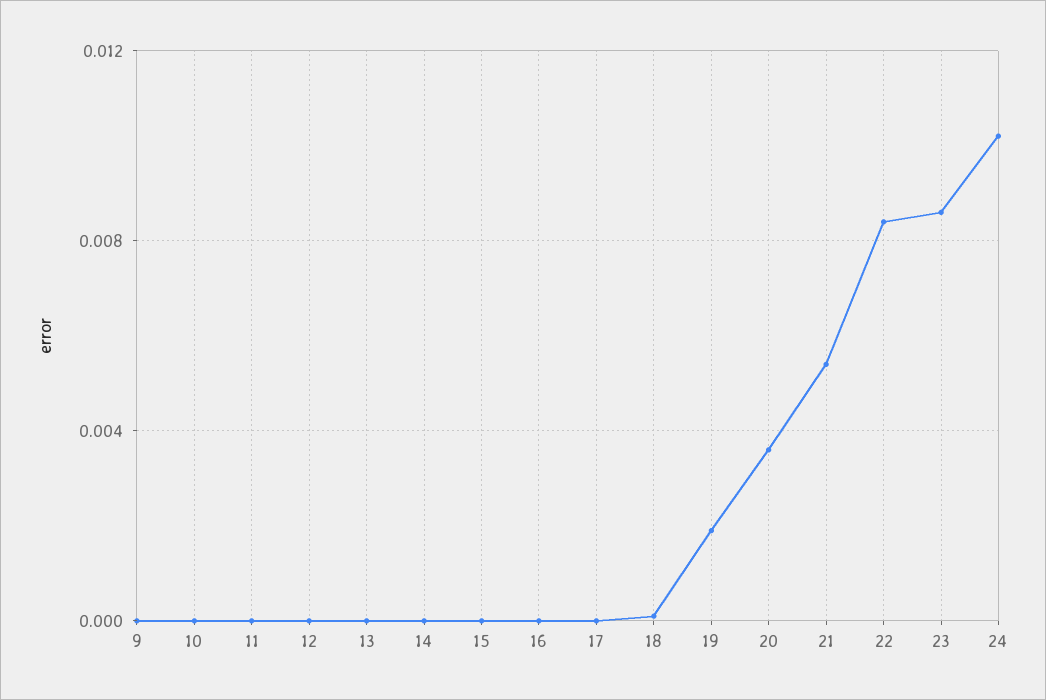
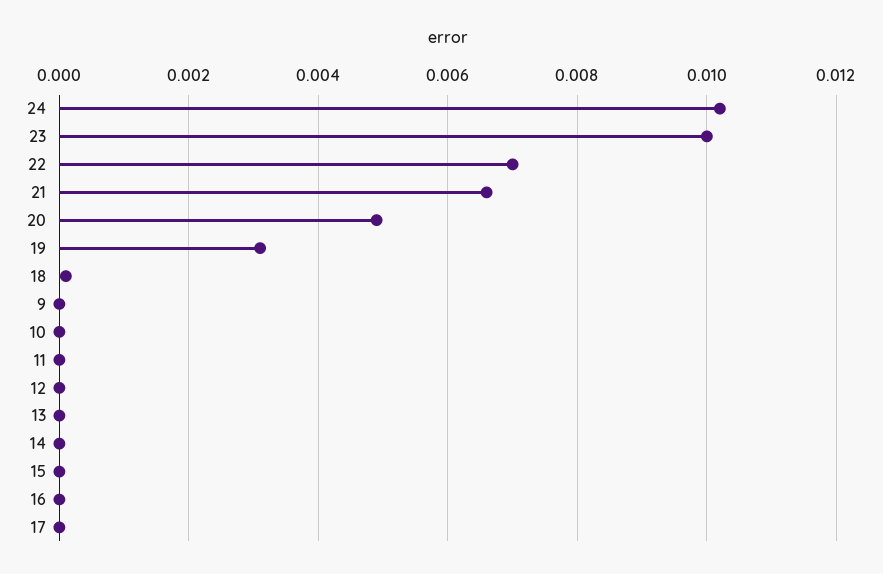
19: 0.002 -> 0.003
20: 0.0035 -> 0.005
21: 0.0055 -> 0.0065
22: 0.0085 -> 0.007
23: 0.0085 -> 0.01

